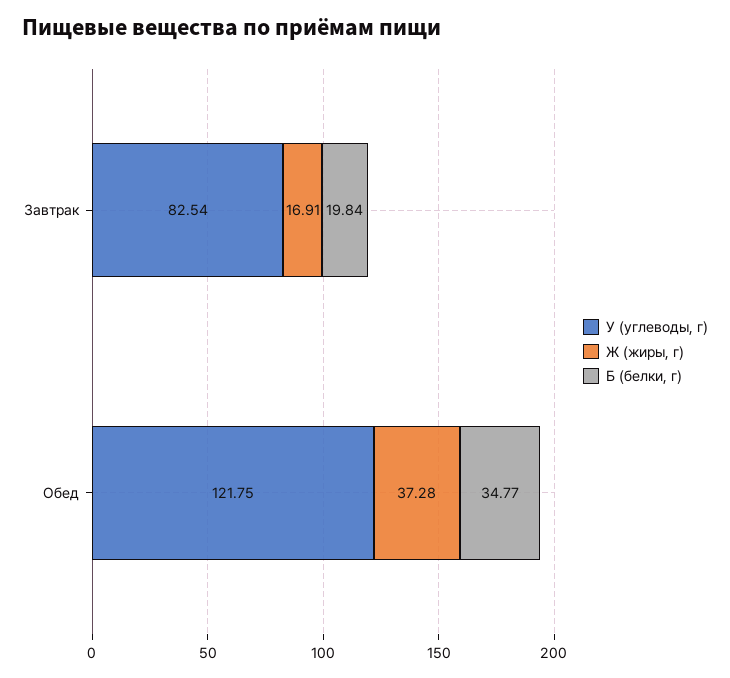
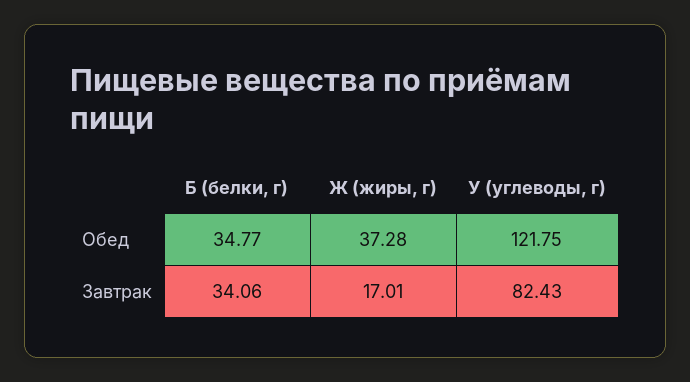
У (углеводы, г), Завтрак: 82.54 -> 82.43
Ж (жиры, г), Завтрак: 16.91 -> 17.01
Б (белки, г), Завтрак: 19.84 -> 34.06

